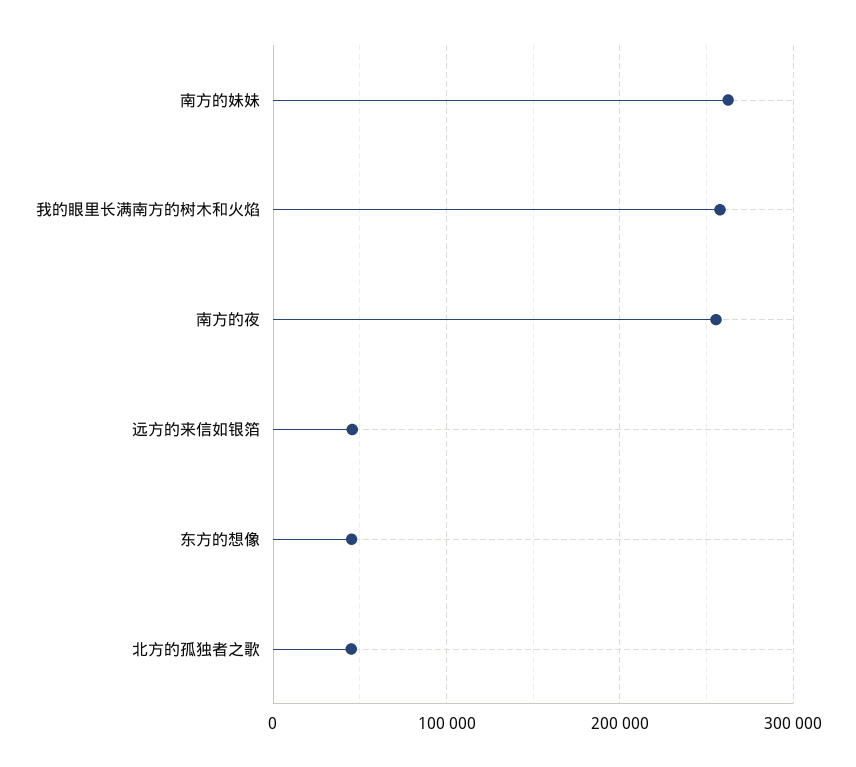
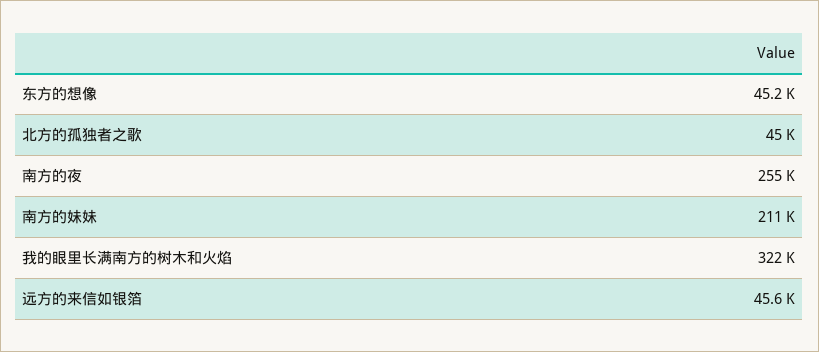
南方的妹妹: 260000 -> 211000
我的眼里长满南方的树木和火焰: 260000 -> 322000

